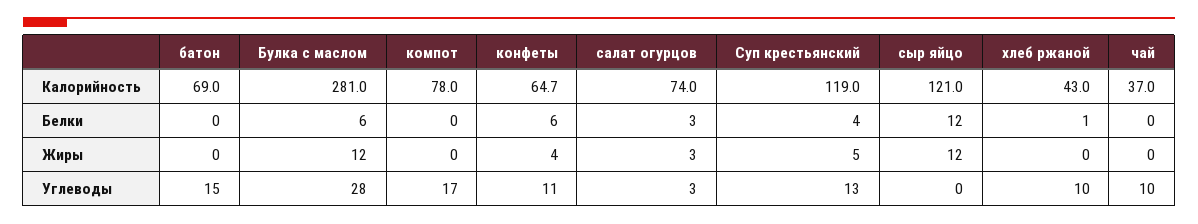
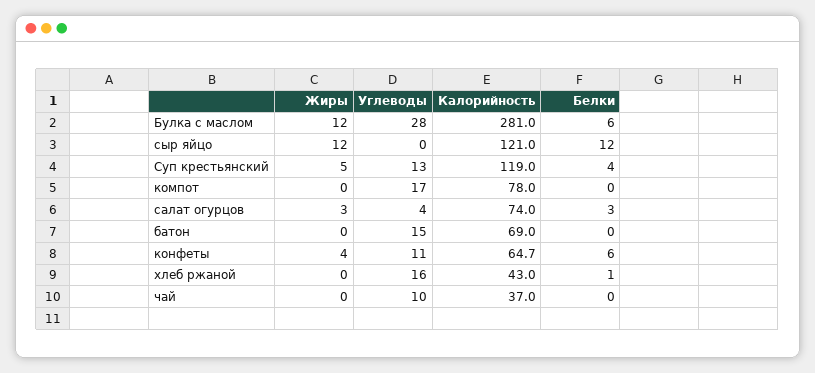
салат огурцов, Углеводы: 3 -> 4
хлеб ржаной, Углеводы: 10 -> 16

